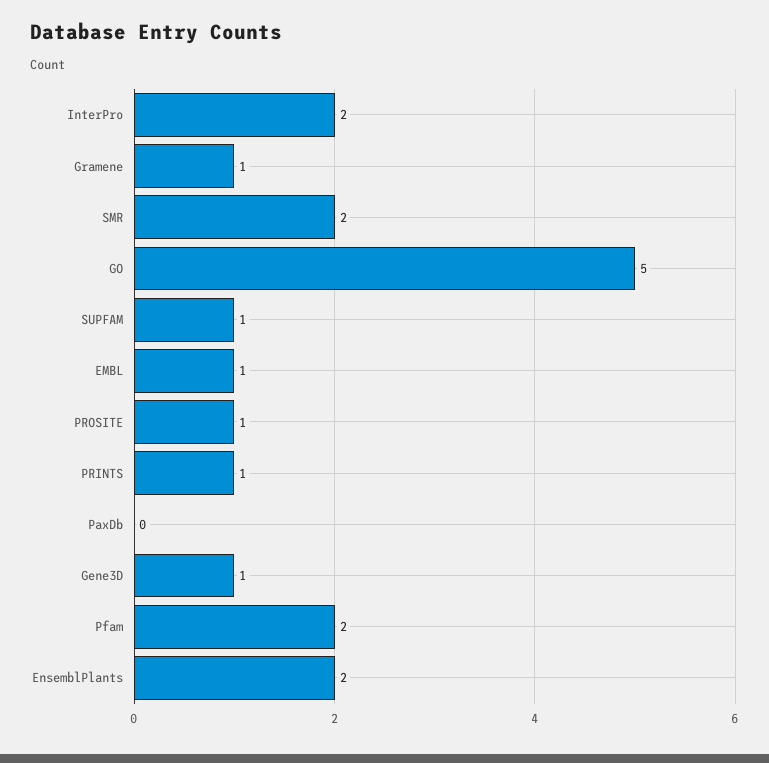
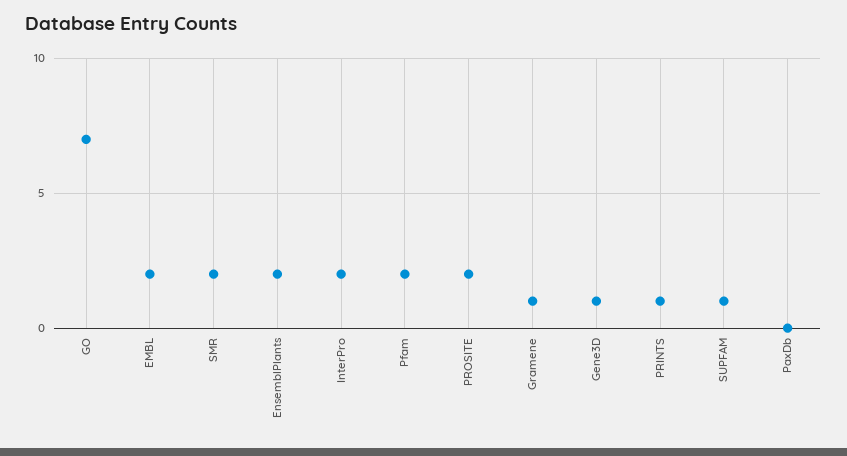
GO: 5 -> 7
EMBL: 1 -> 2
PROSITE: 1 -> 2

